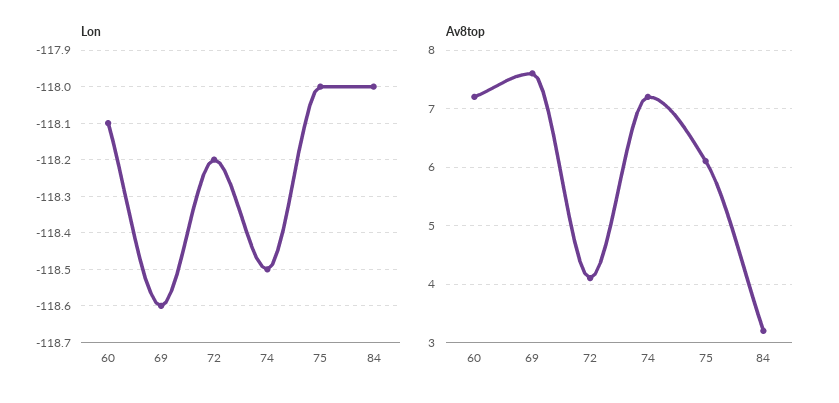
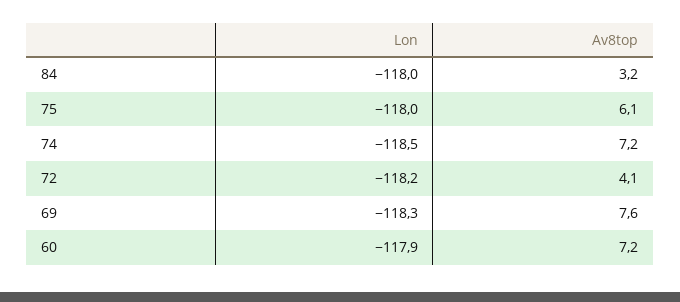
Lon, 60: -118.1 -> -117.9
Lon, 69: -118.6 -> -118.3

